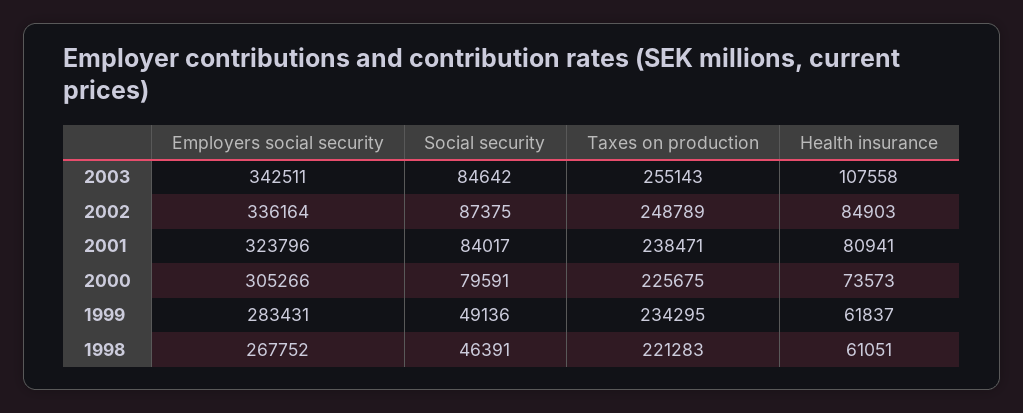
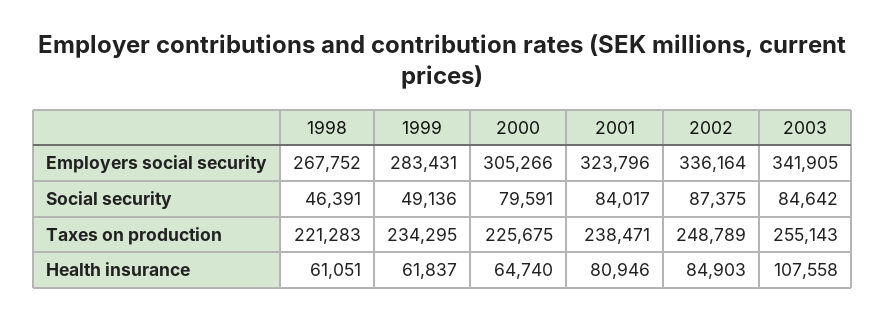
Employers social security, 2003: 342511 -> 341905
Health insurance, 2001: 80941 -> 80946
Health insurance, 2000: 73573 -> 64740

